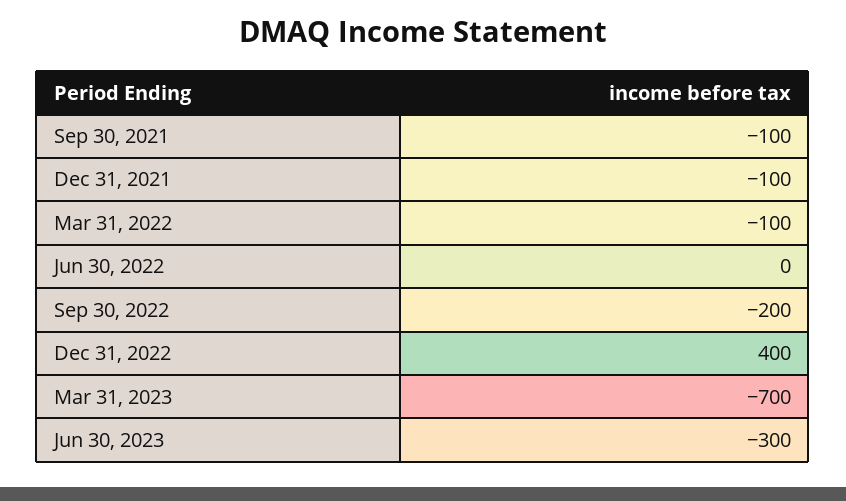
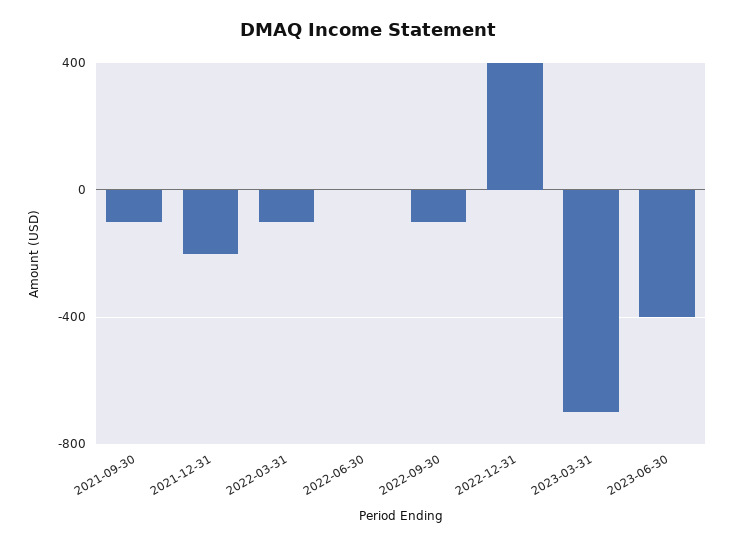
Dec 31, 2021: -100 -> -200
Sep 30, 2022: -200 -> -100
Jun 30, 2023: -300 -> -400

